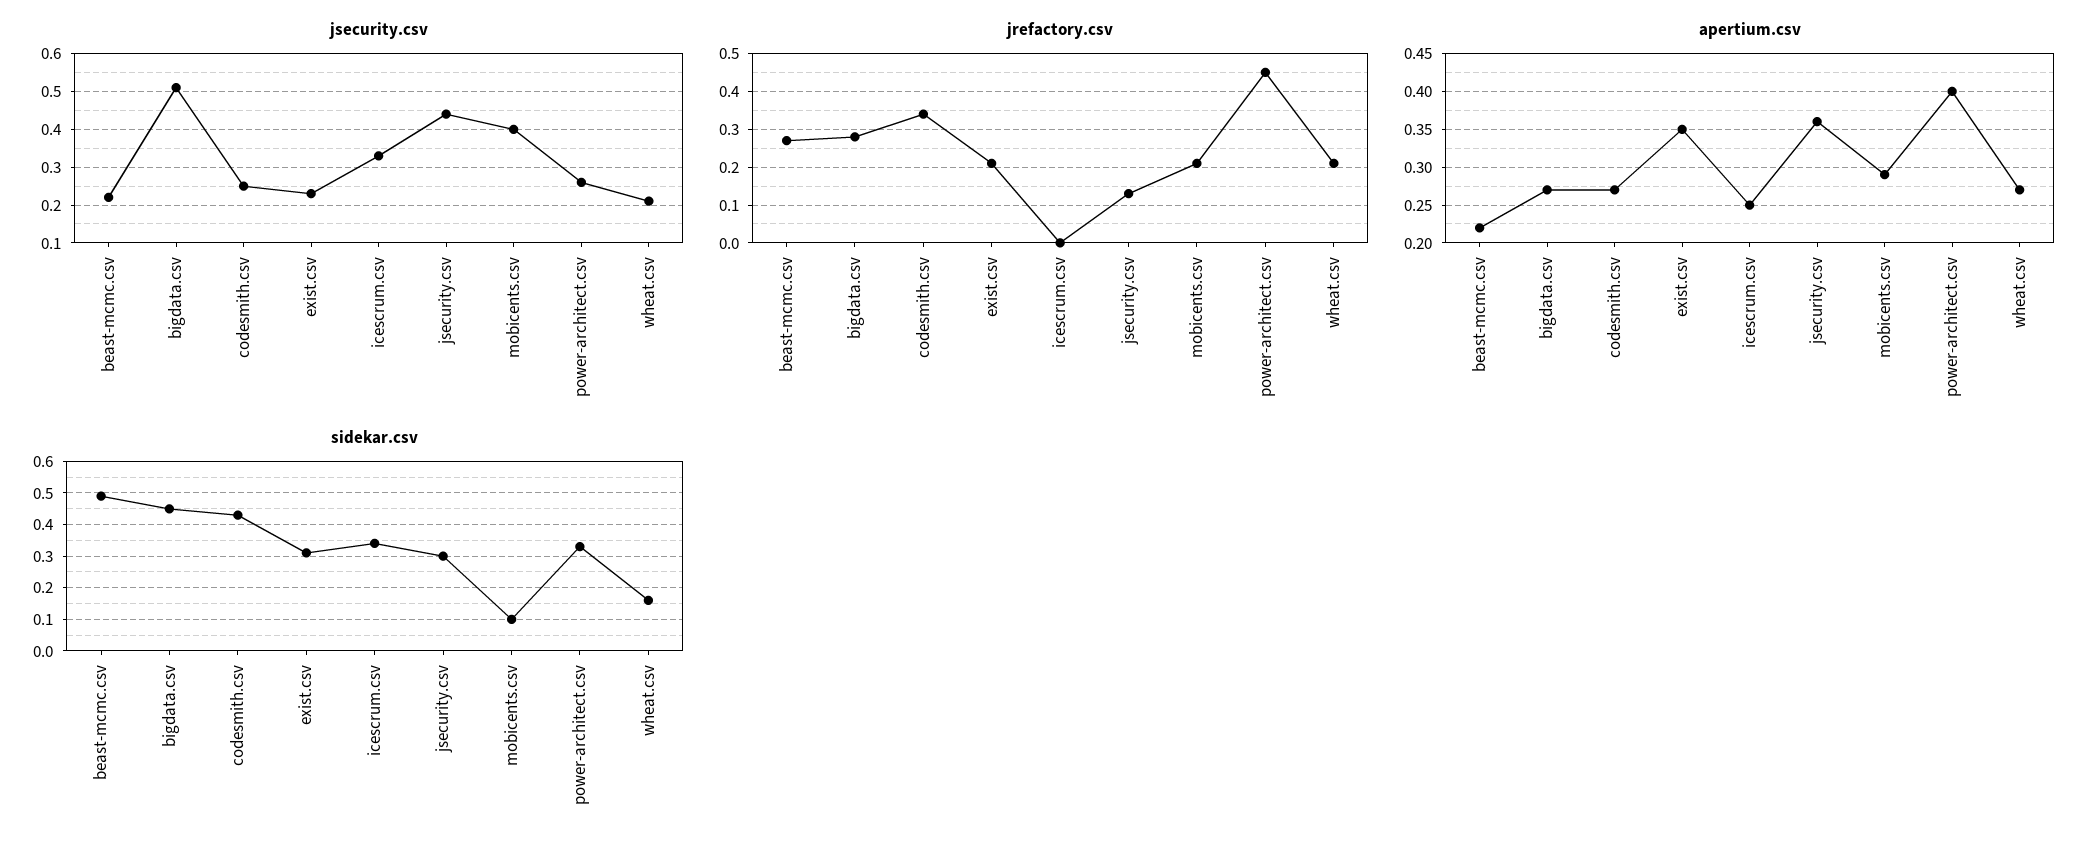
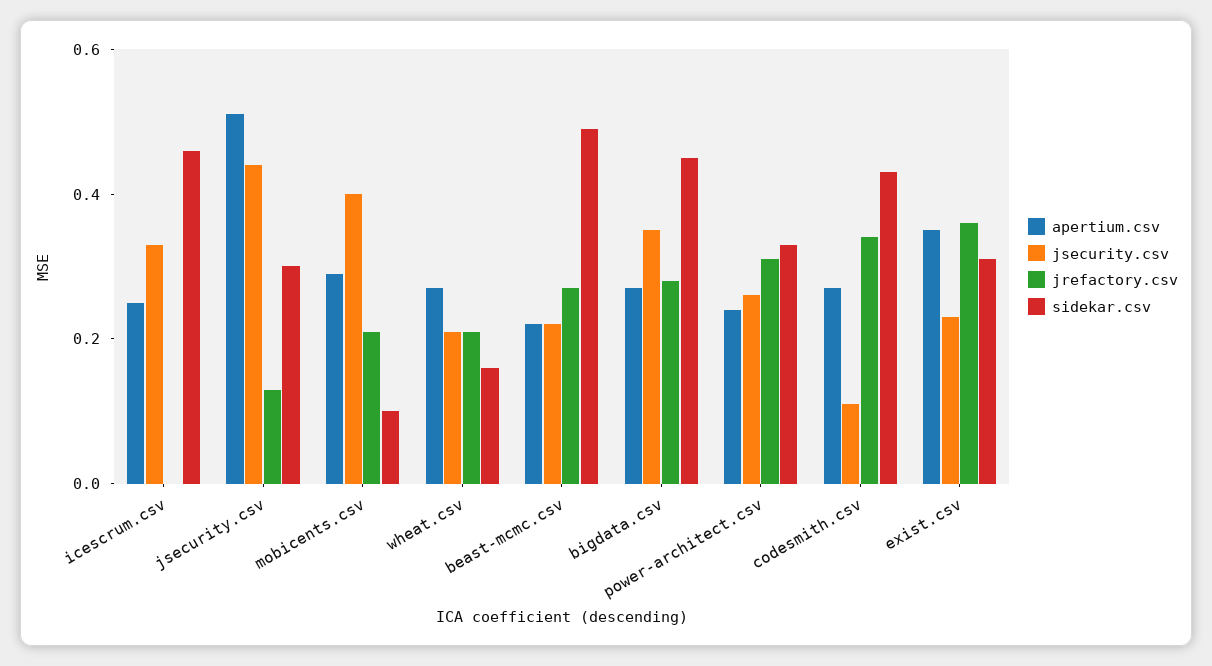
jsecurity.csv, bigdata.csv: 0.5 -> 0.35
jsecurity.csv, codesmith.csv: 0.25 -> 0.1
jrefactory.csv, exist.csv: 0.2 -> 0.35
jrefactory.csv, power-architect.csv: 0.45 -> 0.3
apertium.csv, jsecurity.csv: 0.36 -> 0.5
apertium.csv, power-architect.csv: 0.4 -> 0.25
sidekar.csv, icescrum.csv: 0.35 -> 0.45

